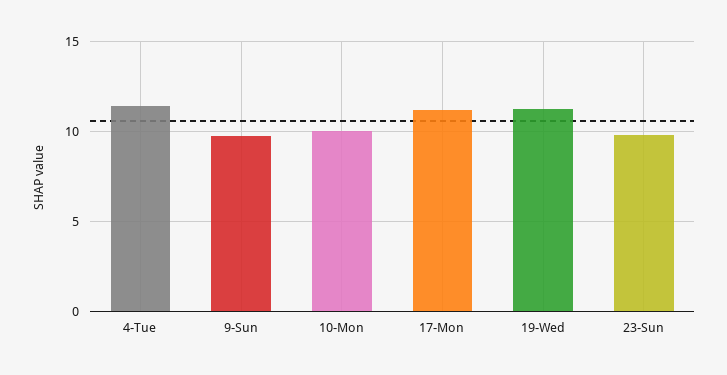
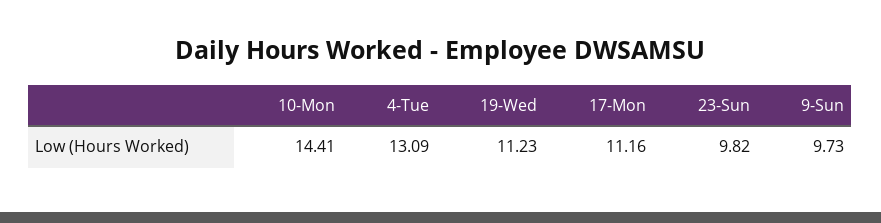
4-Tue: 11.5 -> 13.09
10-Mon: 10 -> 14.41

